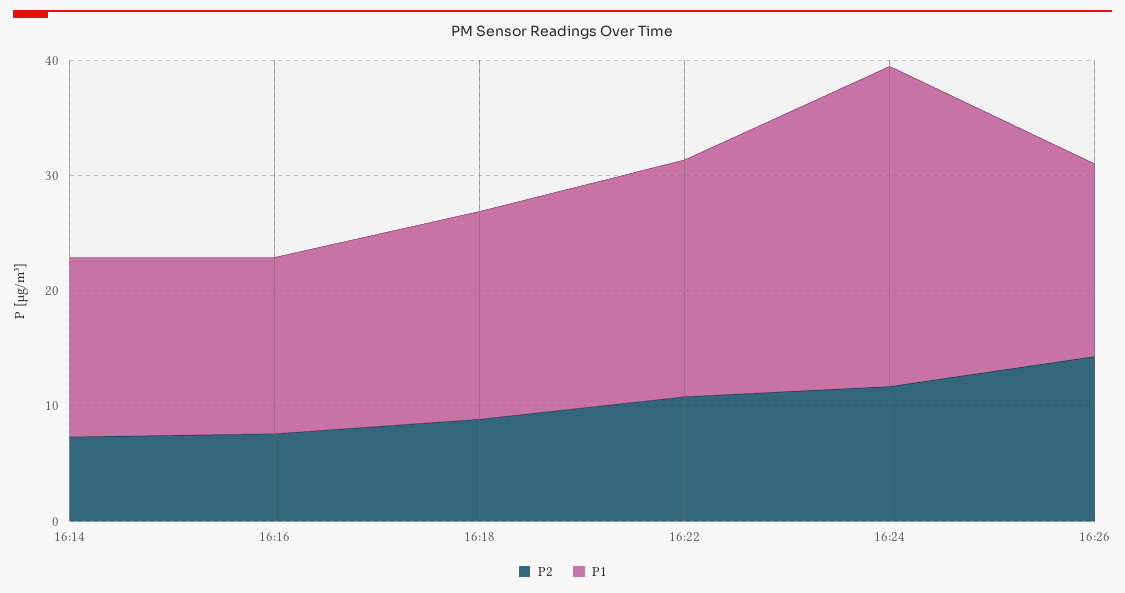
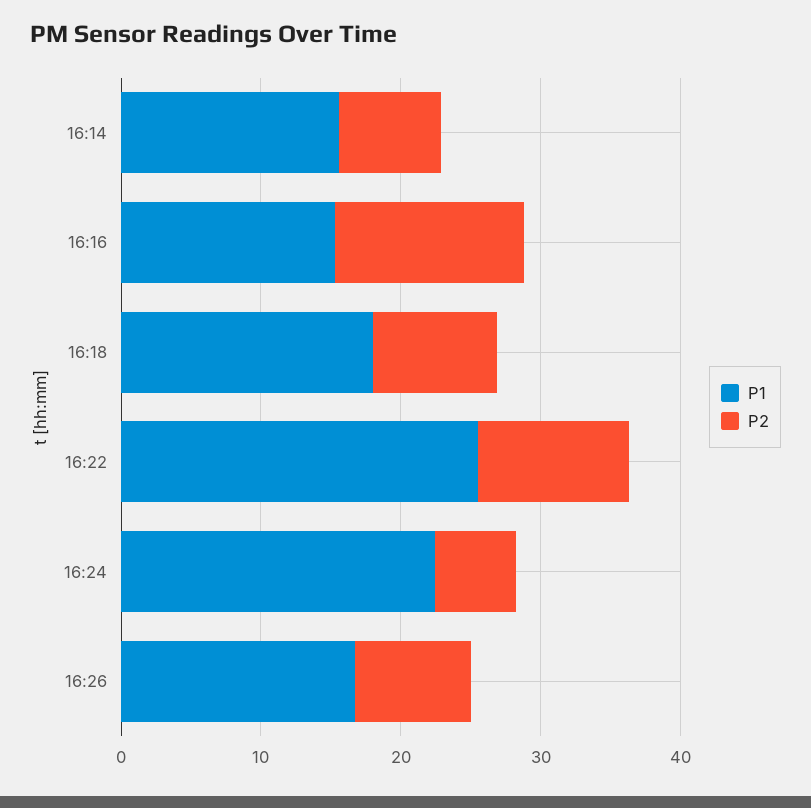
P2, 16:16: 8 -> 14
P1, 16:22: 20 -> 26
P2, 16:24: 12 -> 6
P1, 16:24: 28 -> 22
P2, 16:26: 14 -> 8

